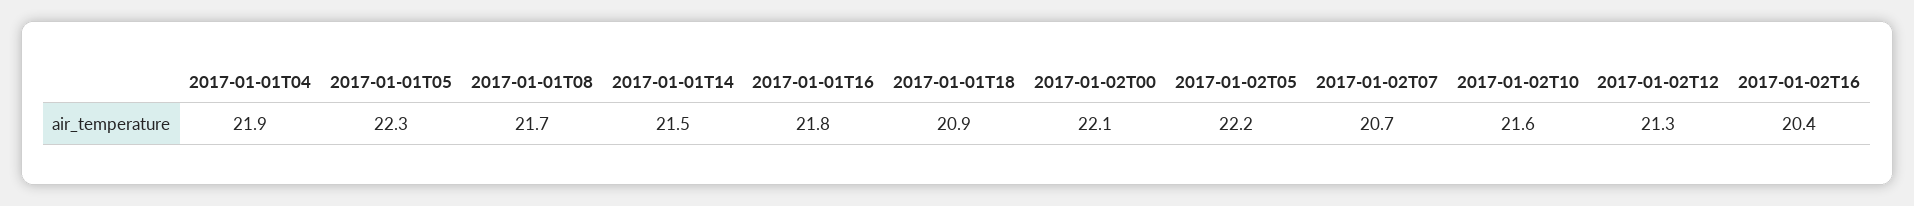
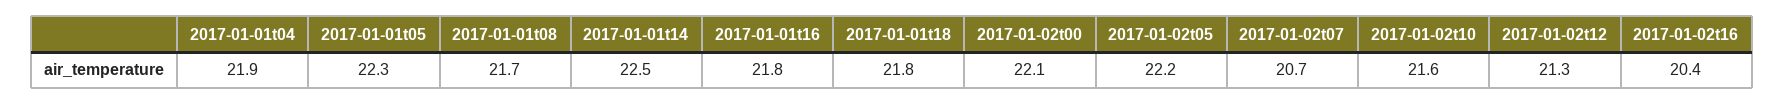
2017-01-01T14: 21.5 -> 22.5
2017-01-01T18: 20.9 -> 21.8

